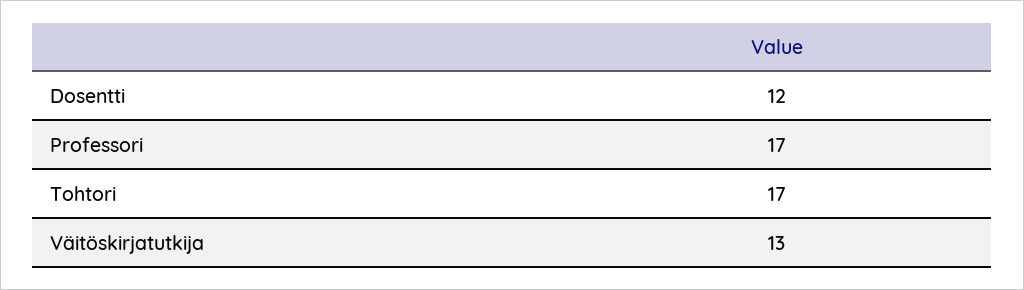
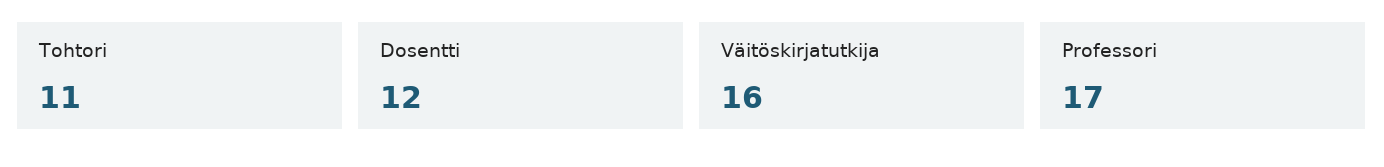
Tohtori: 17 -> 11
Väitöskirjatutkija: 13 -> 16

